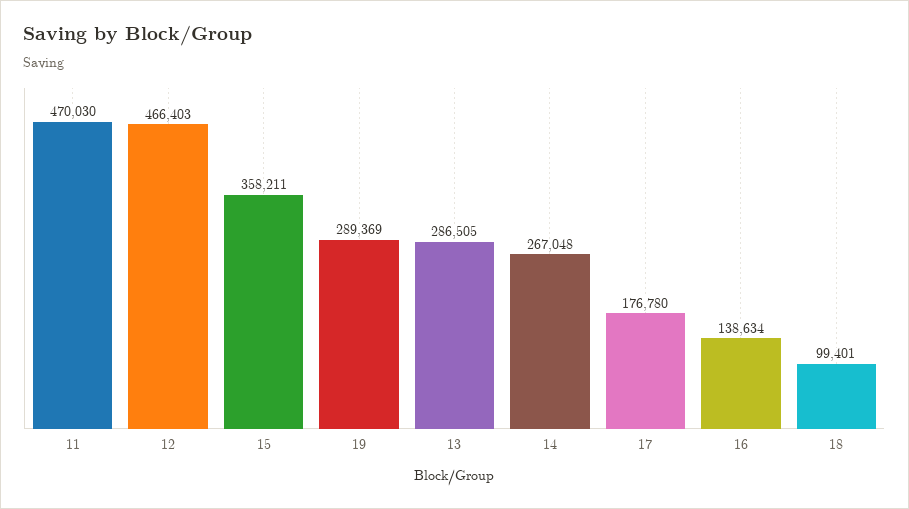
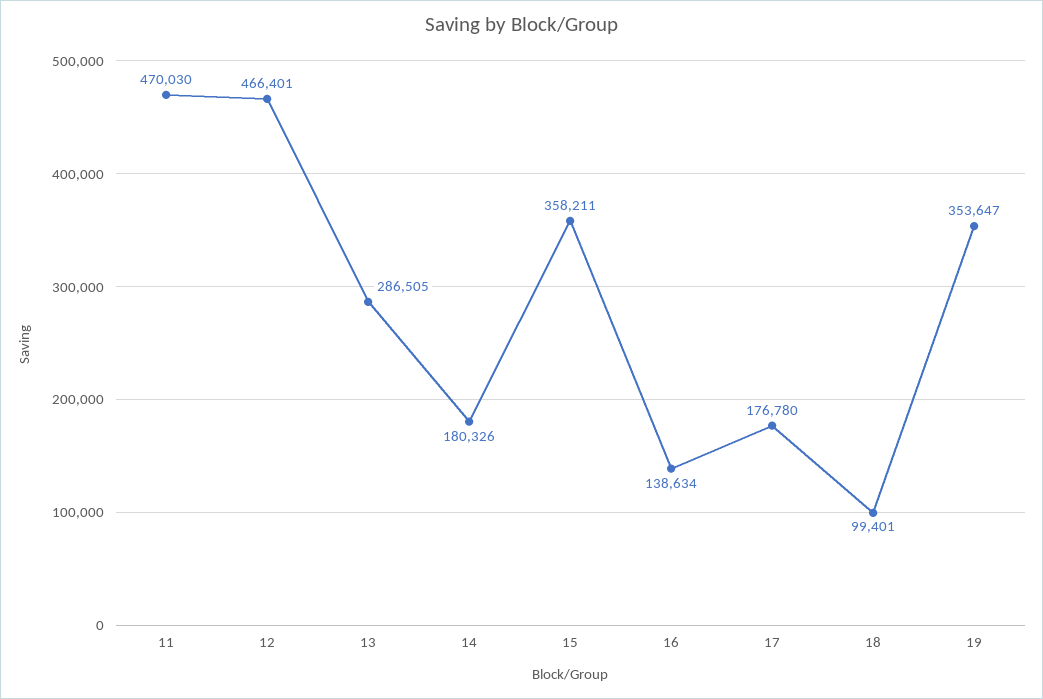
12: 466403 -> 466401
19: 289369 -> 353647
14: 267048 -> 180326

